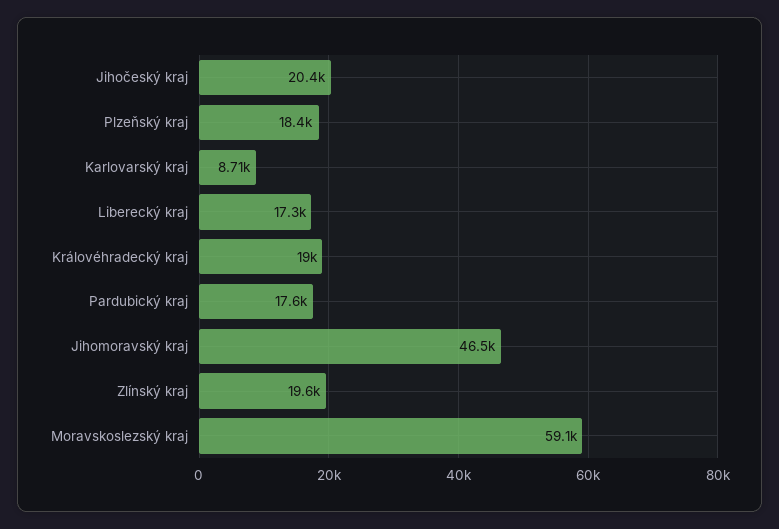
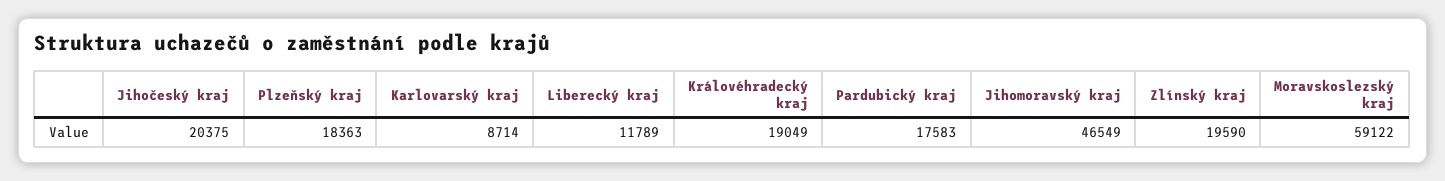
Liberecký kraj: 17300 -> 11789

